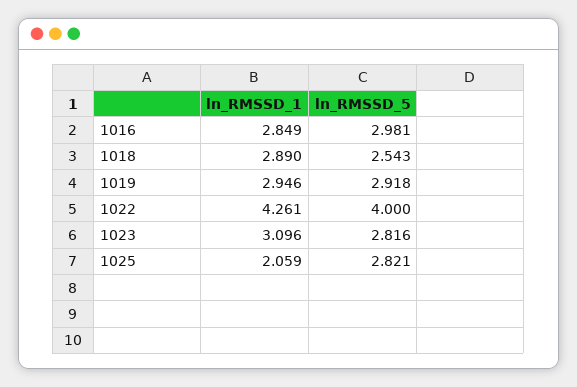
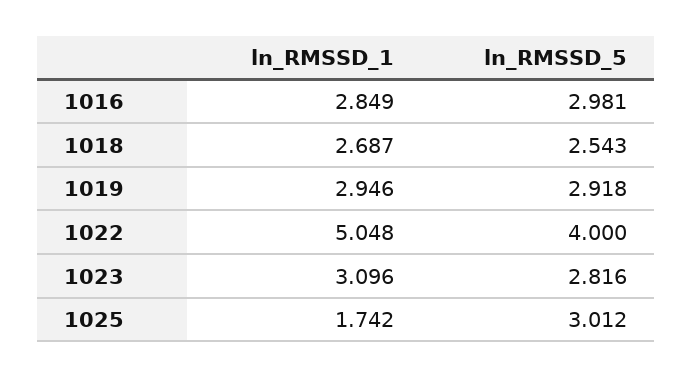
ln_RMSSD_1, 1018: 2.89 -> 2.687
ln_RMSSD_1, 1022: 4.261 -> 5.048
ln_RMSSD_1, 1025: 2.059 -> 1.742
ln_RMSSD_5, 1025: 2.821 -> 3.012

